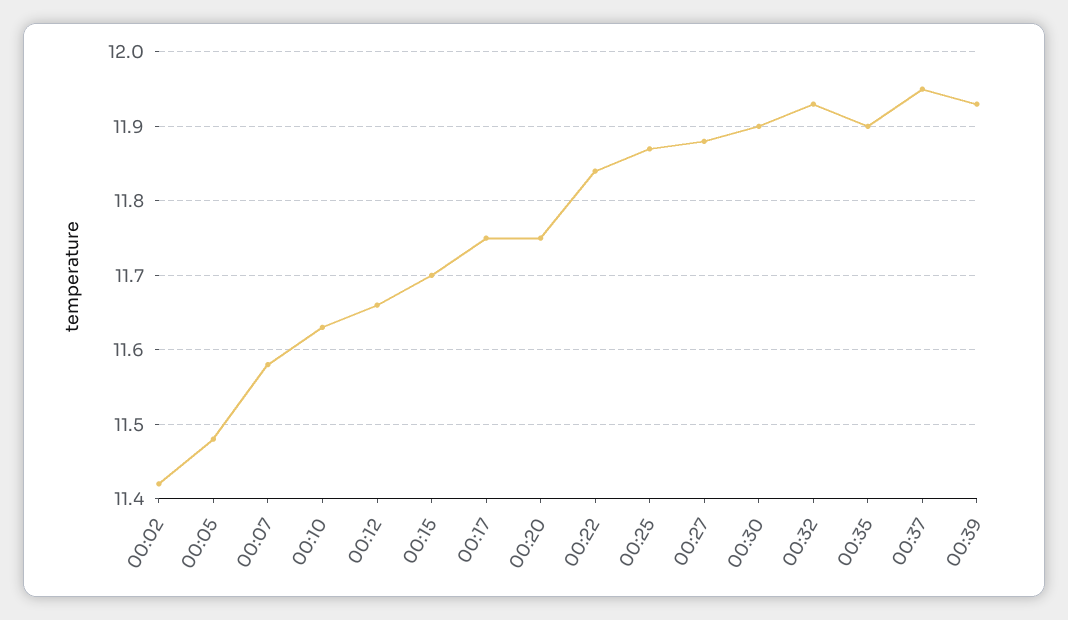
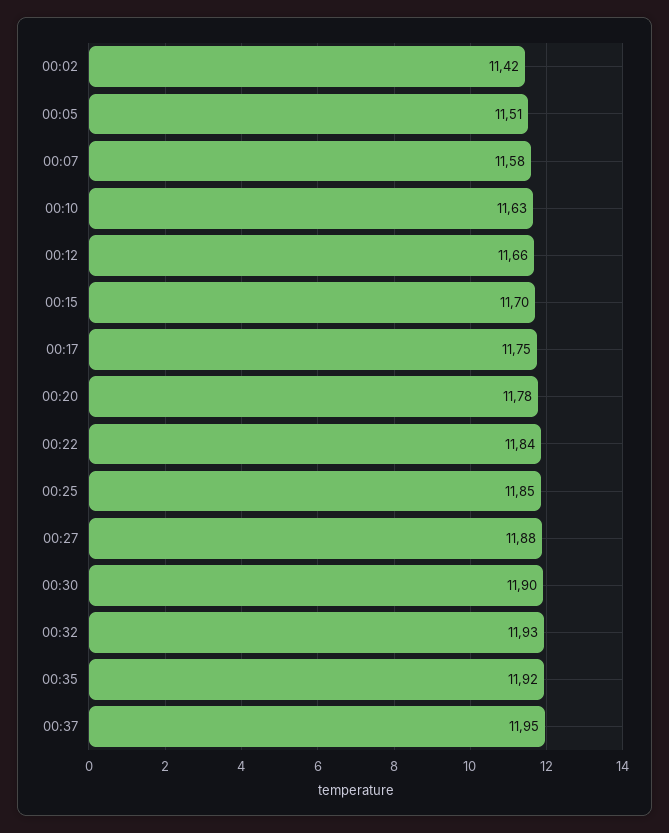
00:05: 11.48 -> 11.51
00:20: 11.75 -> 11.78
00:25: 11.87 -> 11.85
00:35: 11.9 -> 11.92
00:39: 11.93 -> none

